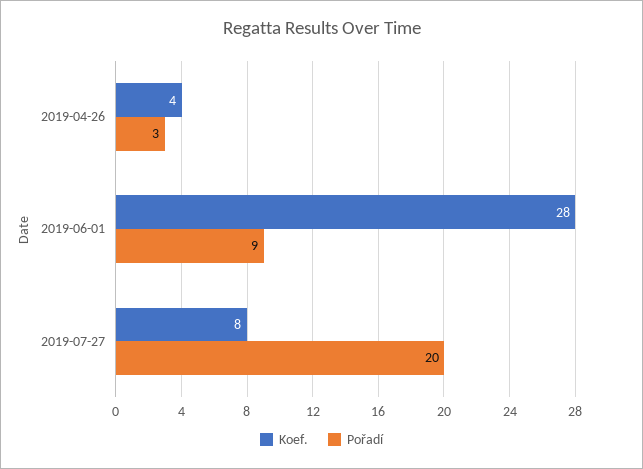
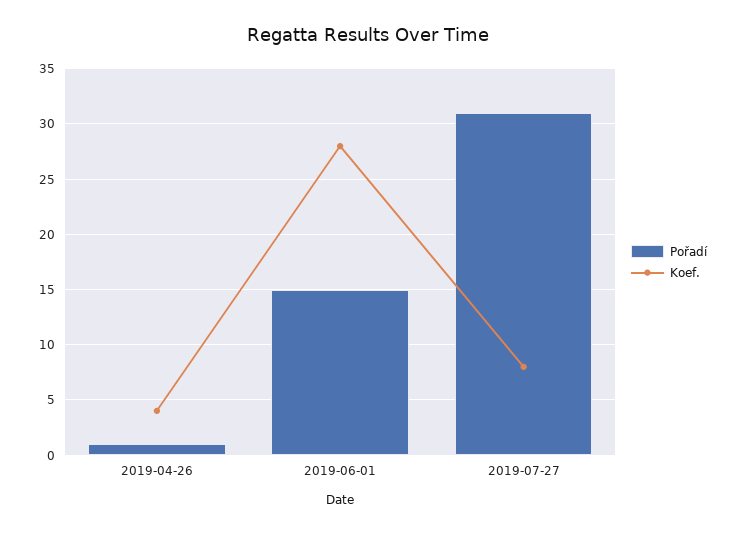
Pořadí, 2019-04-26: 3 -> 1
Pořadí, 2019-06-01: 9 -> 15
Pořadí, 2019-07-27: 20 -> 31

